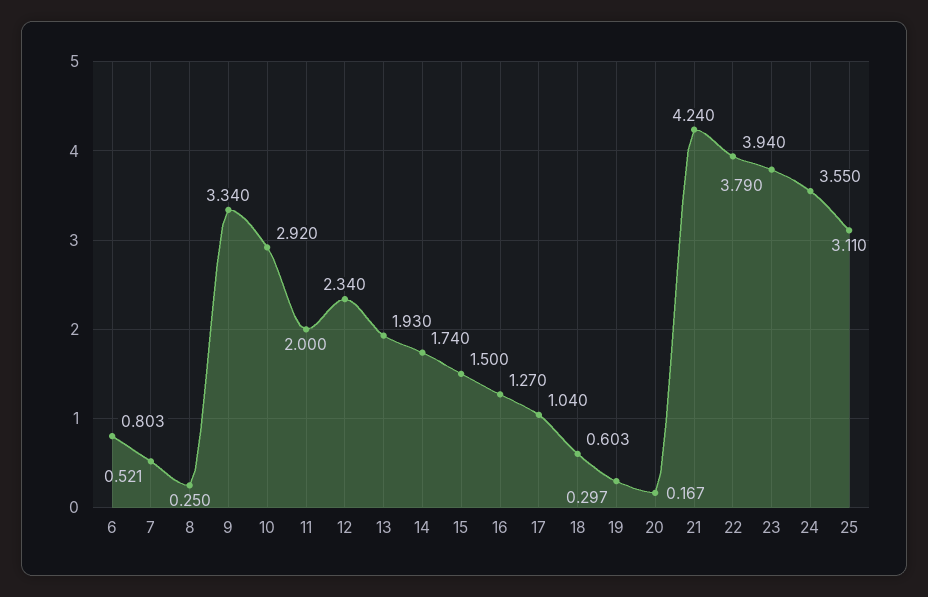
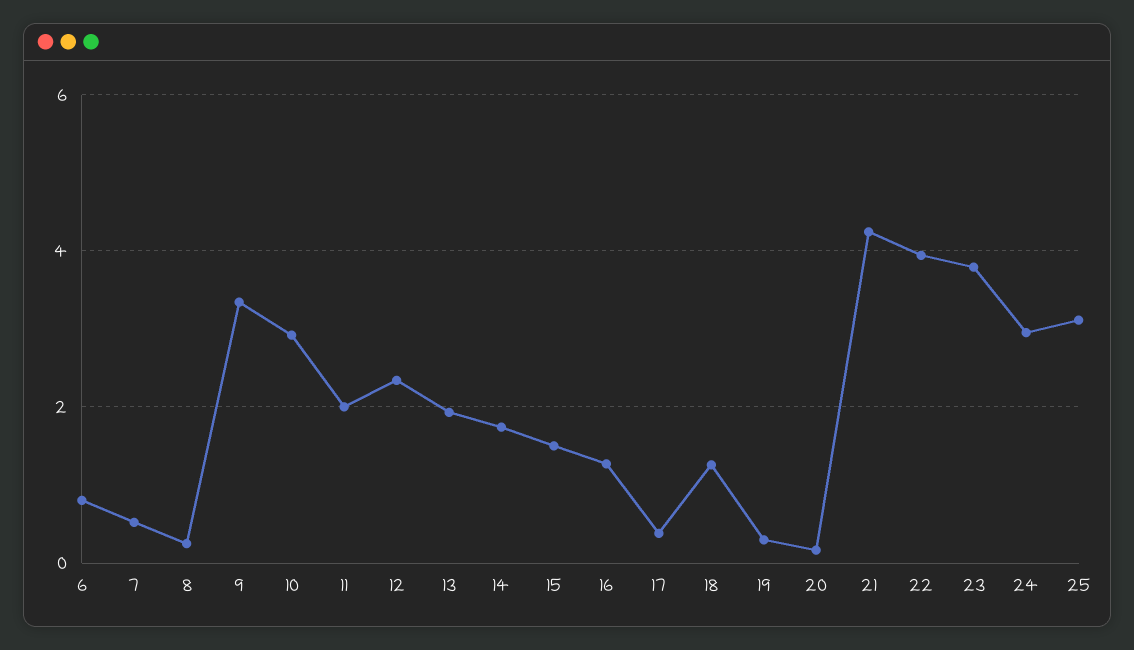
17: 1.04 -> 0.4
18: 0.603 -> 1.2
24: 3.55 -> 3

